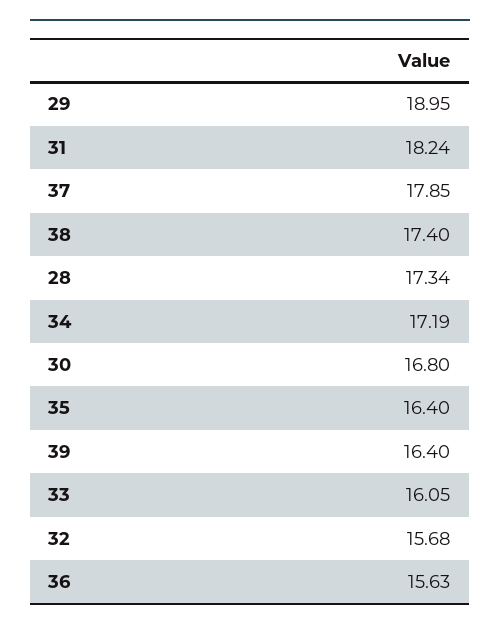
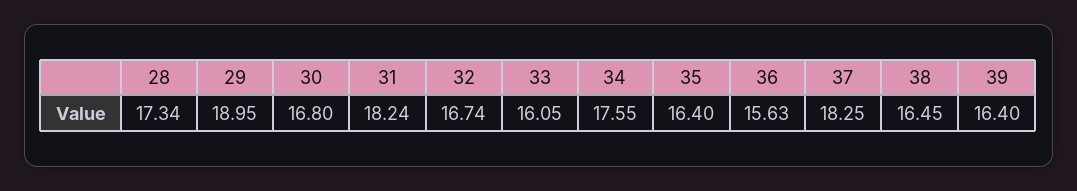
37: 17.85 -> 18.25
38: 17.4 -> 16.45
34: 17.19 -> 17.55
32: 15.68 -> 16.74

